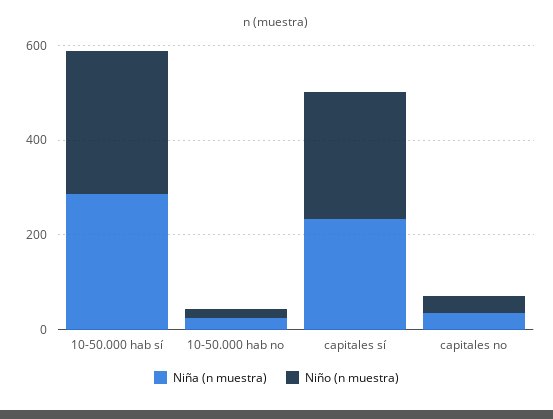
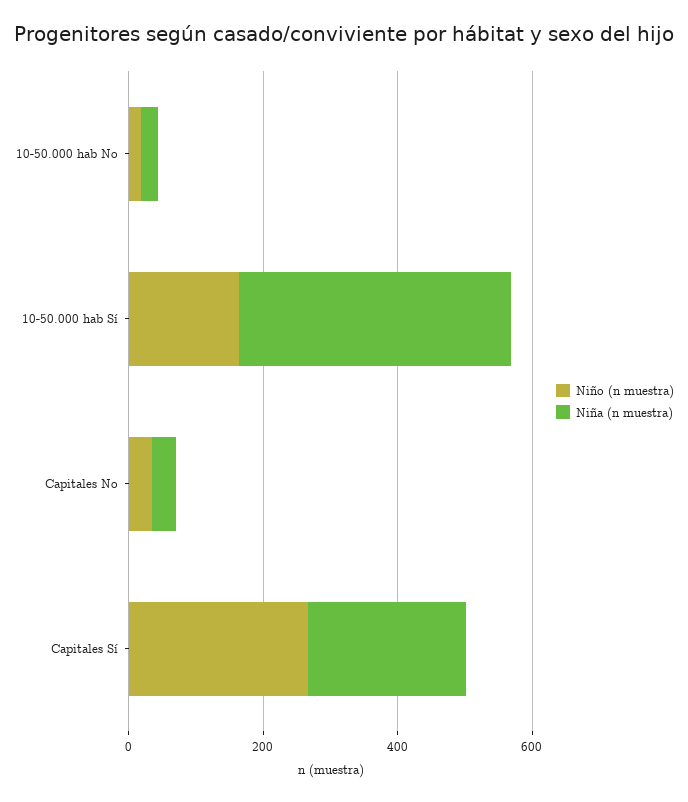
Niña (n muestra), 10-50.000 hab sí: 300 -> 400
Niño (n muestra), 10-50.000 hab sí: 300 -> 150

